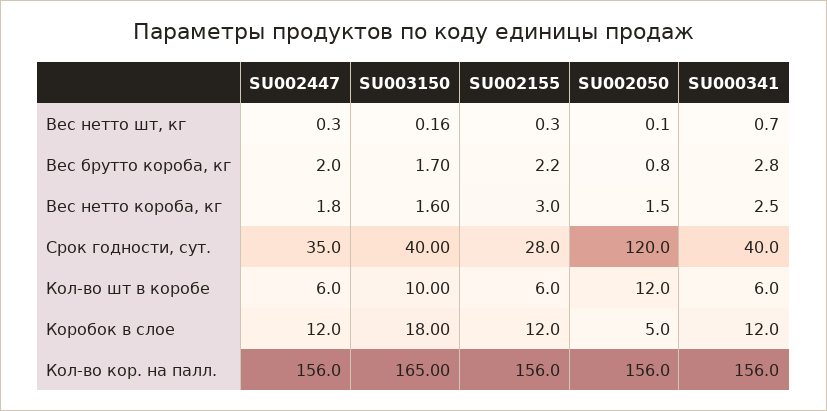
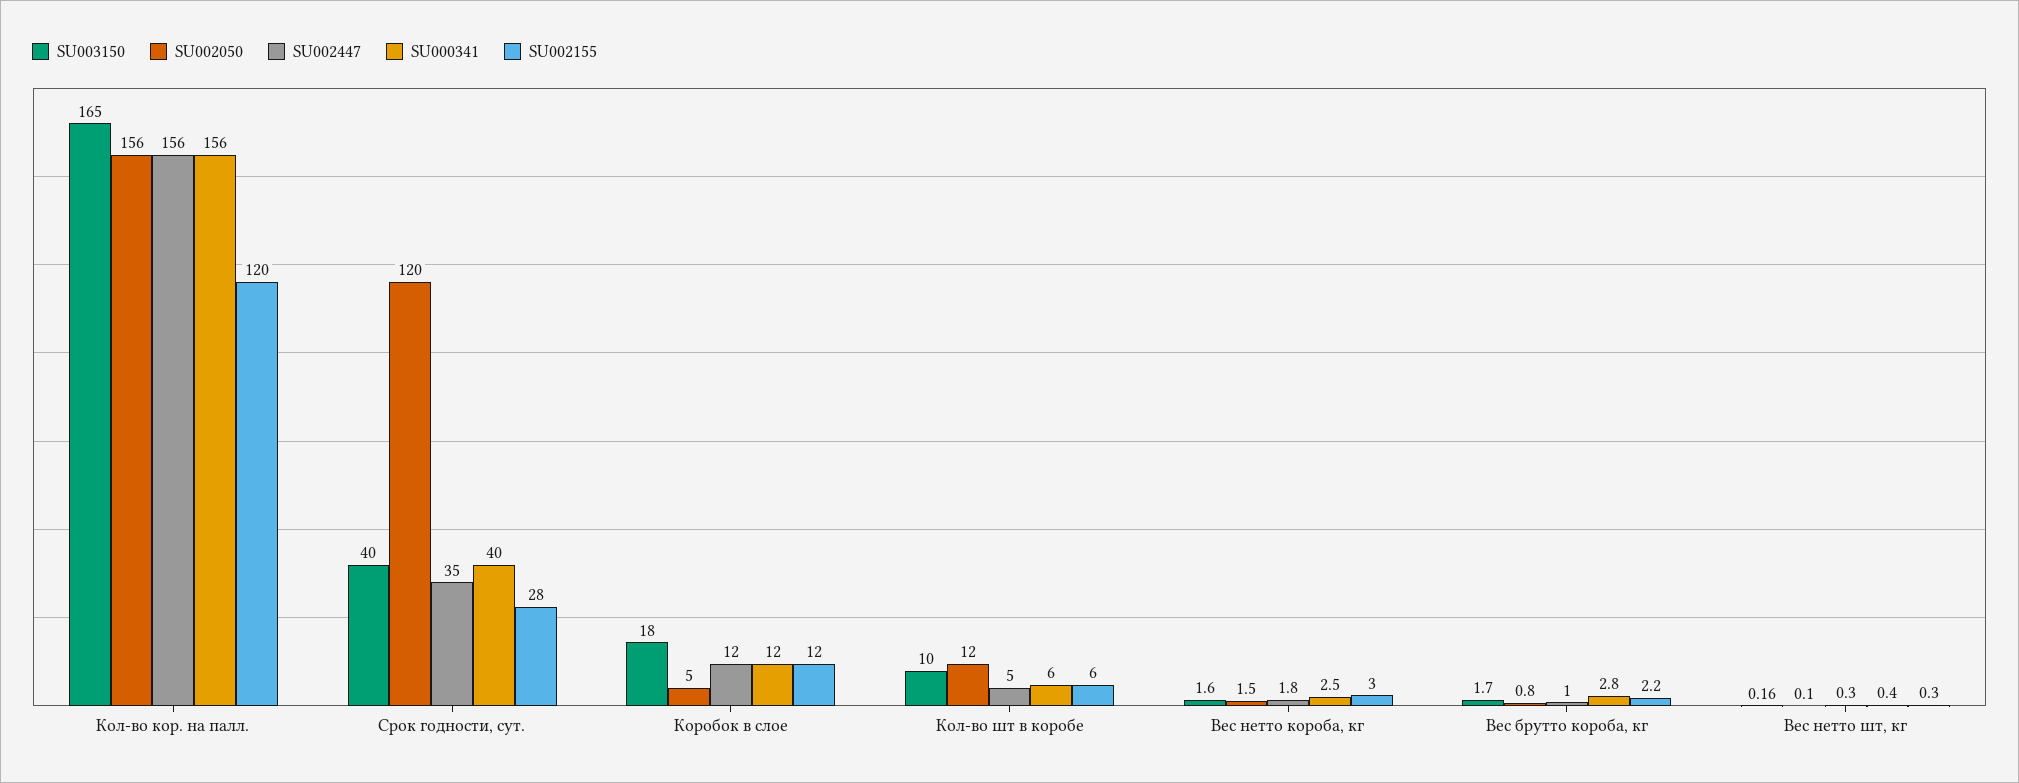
SU000341, Вес нетто шт, кг: 0.7 -> 0.4
SU002447, Вес брутто короба, кг: 2 -> 1
SU002447, Кол-во шт в коробе: 6 -> 5
SU002155, Кол-во кор. на палл.: 156 -> 120

